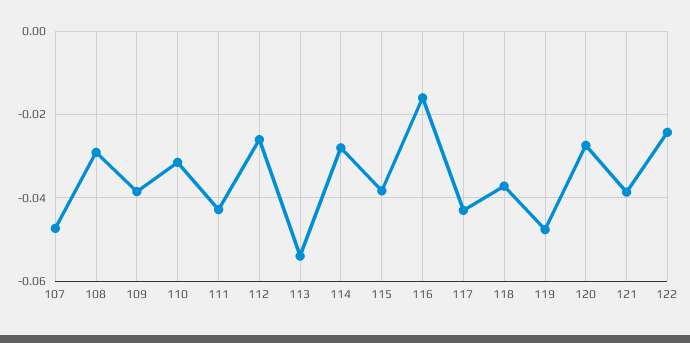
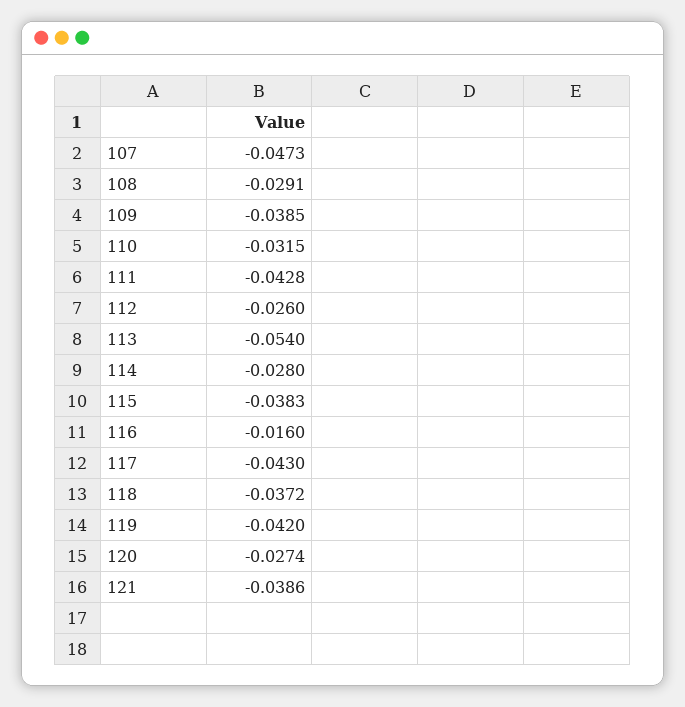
119: -0.048 -> -0.042
122: -0.024 -> none

